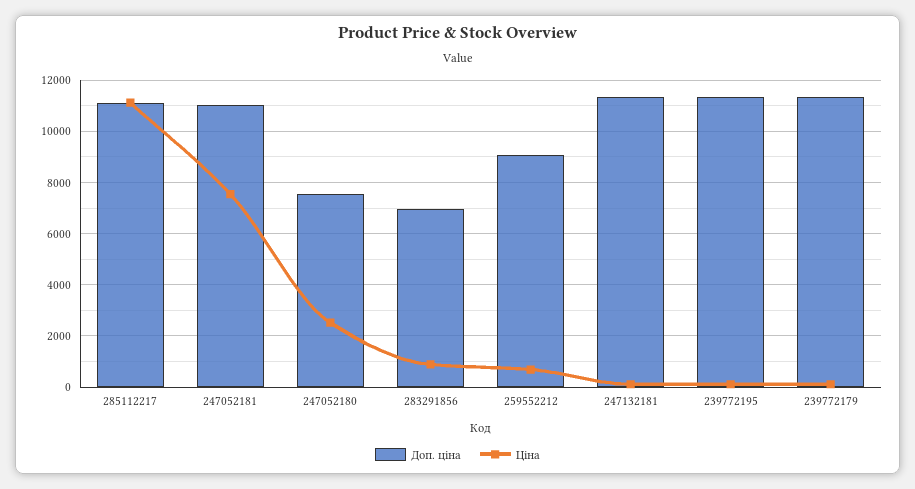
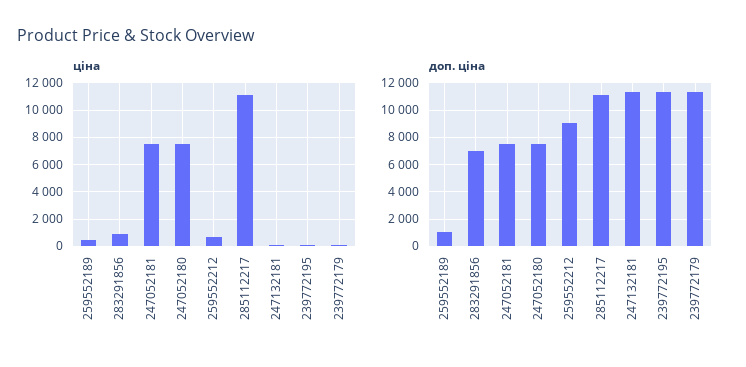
Доп. ціна, 247052181: 11000 -> 7500
Ціна, 247052180: 2500 -> 7500
Ціна, 259552189: none -> 500
Доп. ціна, 259552189: none -> 1000

